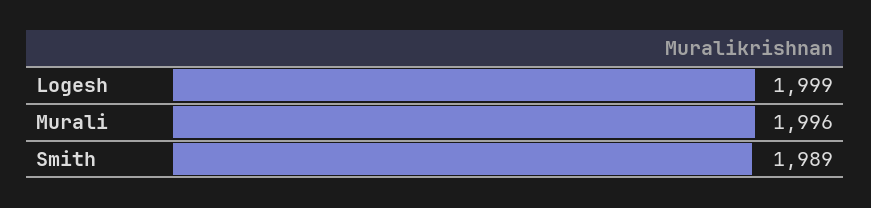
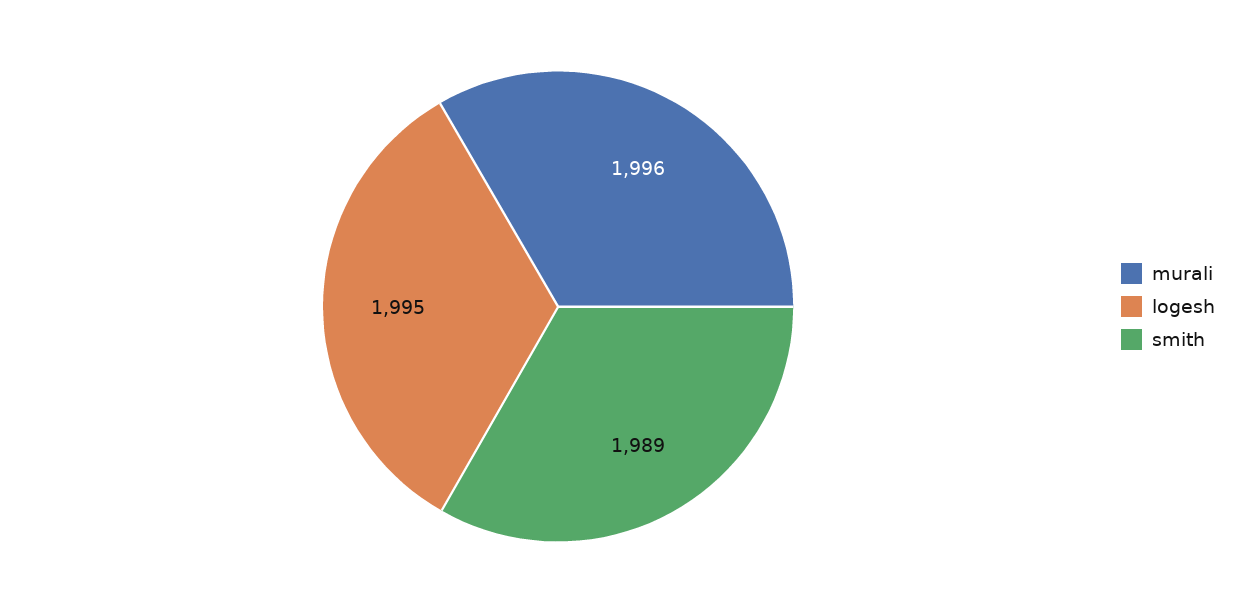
Logesh: 1999 -> 1995

